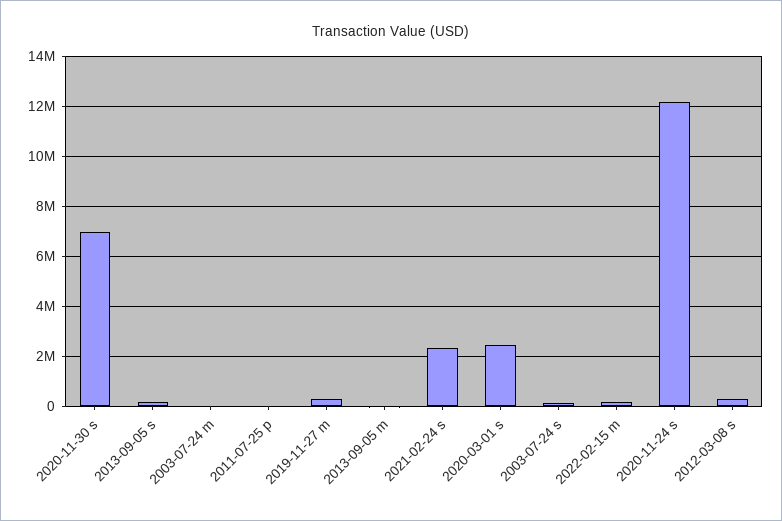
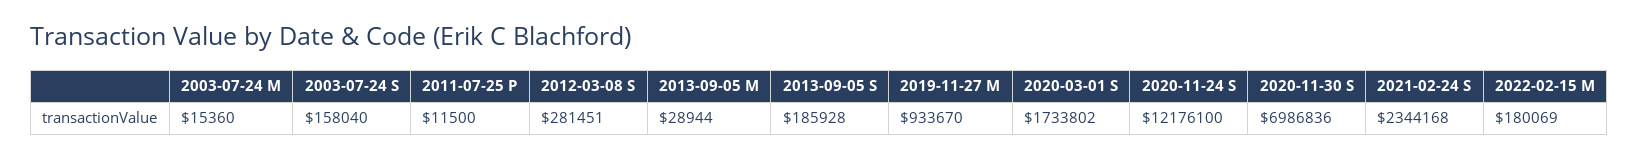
2019-11-27 m: 250000 -> 933670
2020-03-01 s: 2500000 -> 1733802

